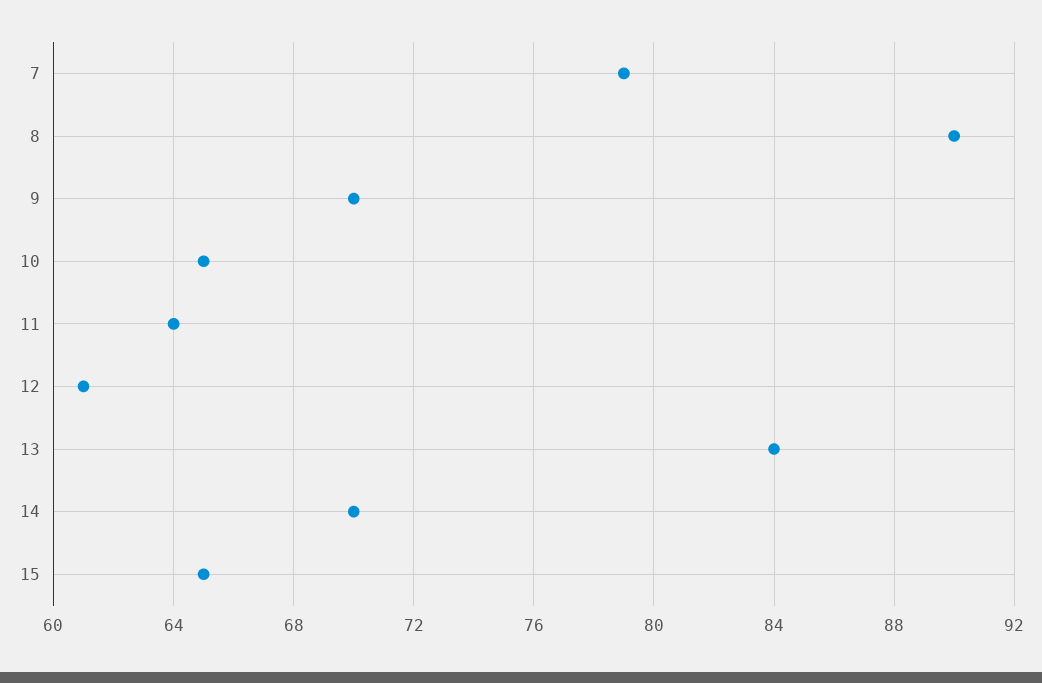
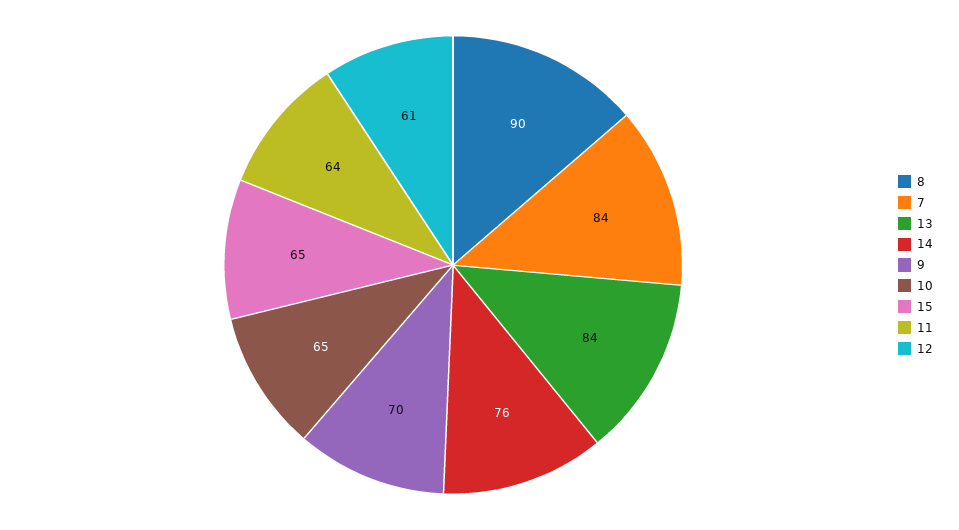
7: 79 -> 84
14: 70 -> 76

